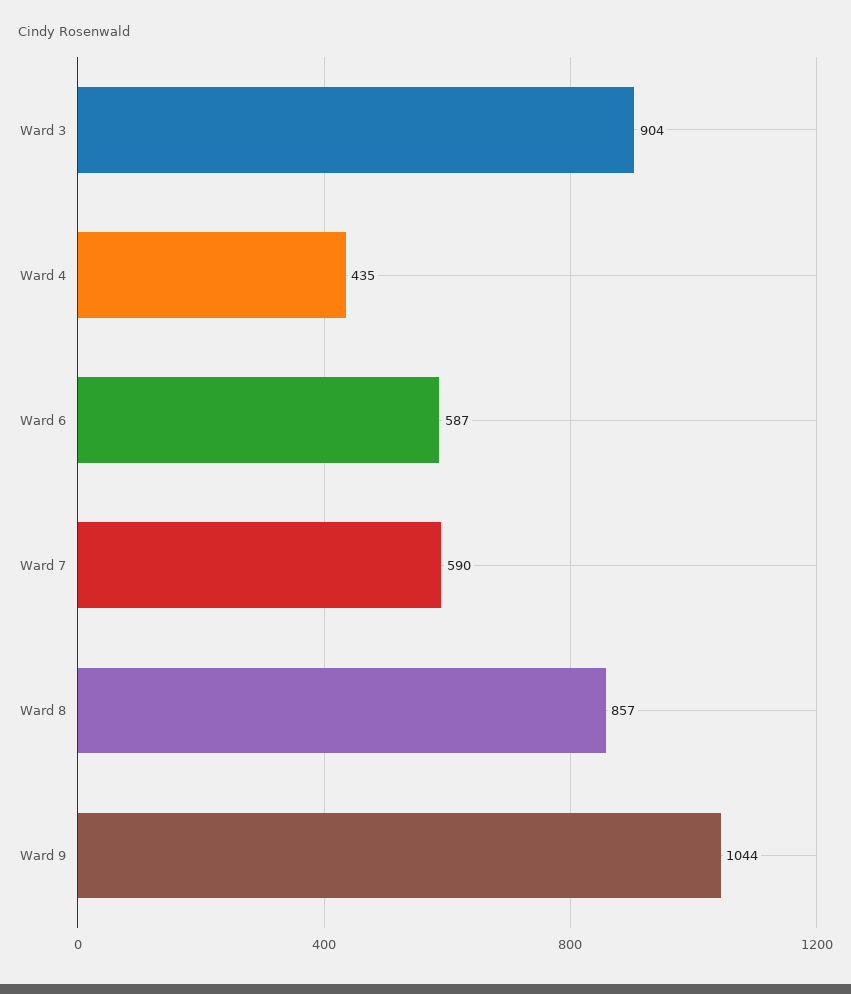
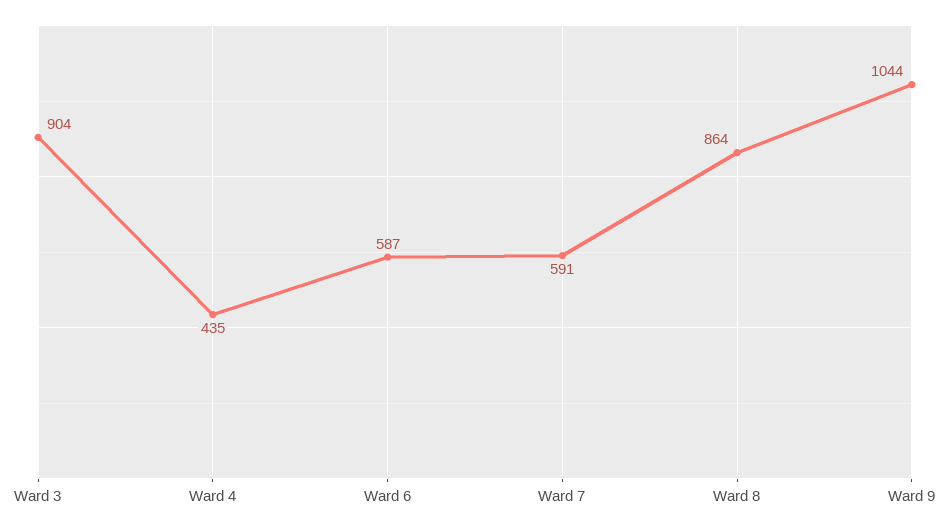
Ward 7: 590 -> 591
Ward 8: 857 -> 864

